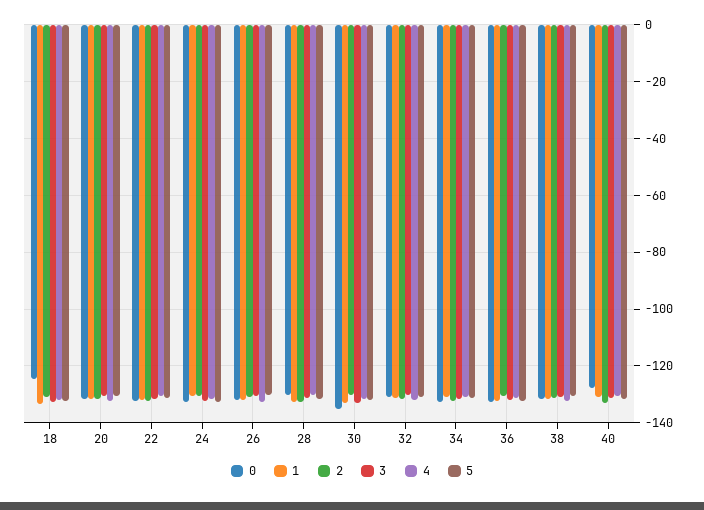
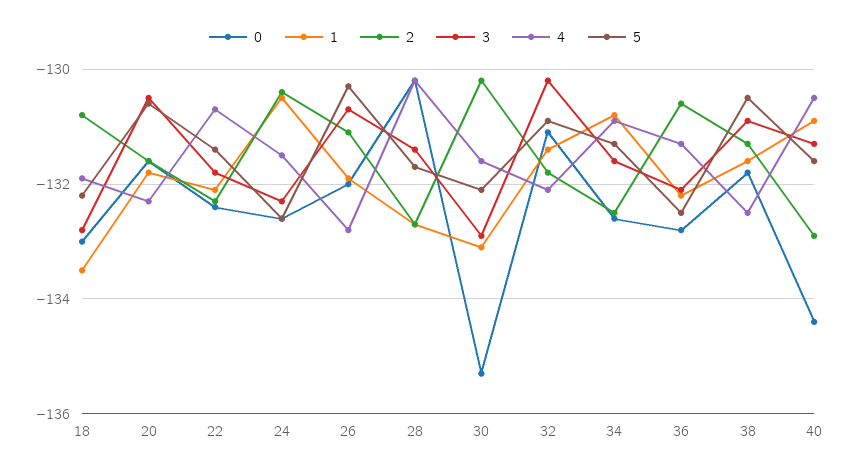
0, 18: -125 -> -133
0, 40: -127.5 -> -134.5

